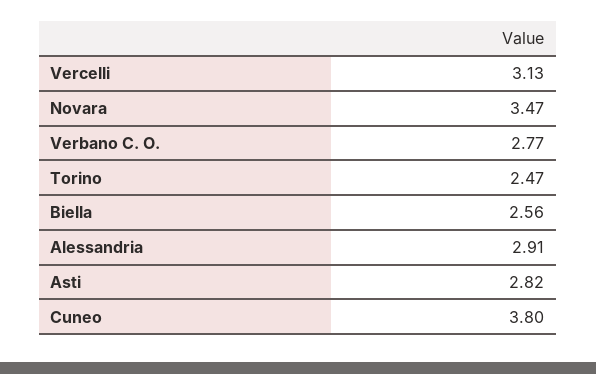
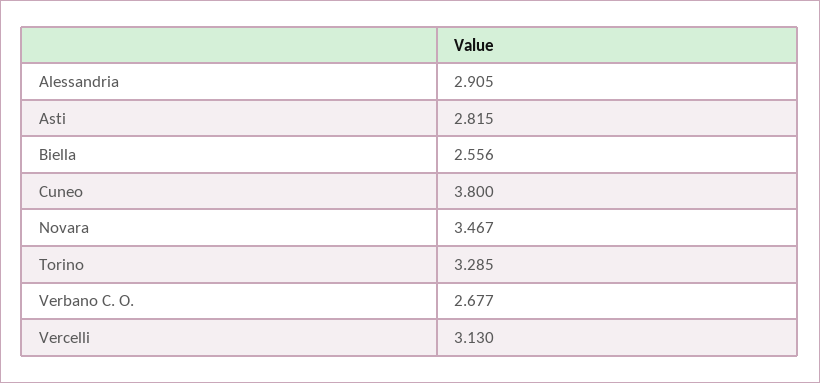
Verbano C. O.: 2.77 -> 2.677
Torino: 2.47 -> 3.285

